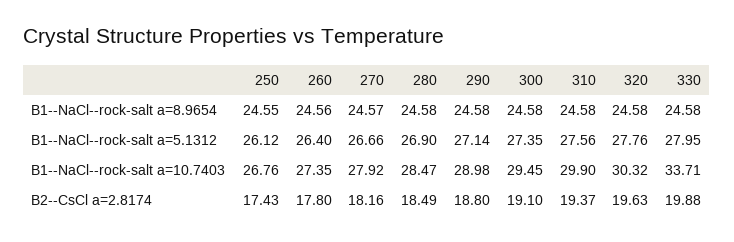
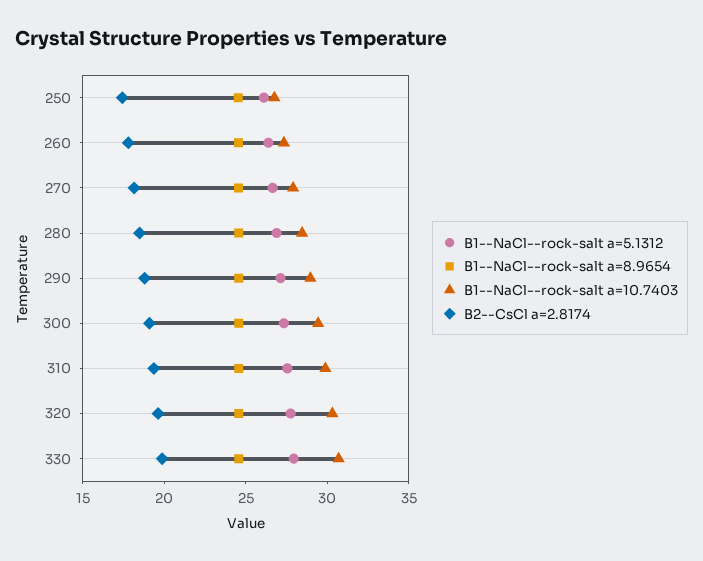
B1--NaCl--rock-salt a=10.7403, 330: 33.71 -> 31

